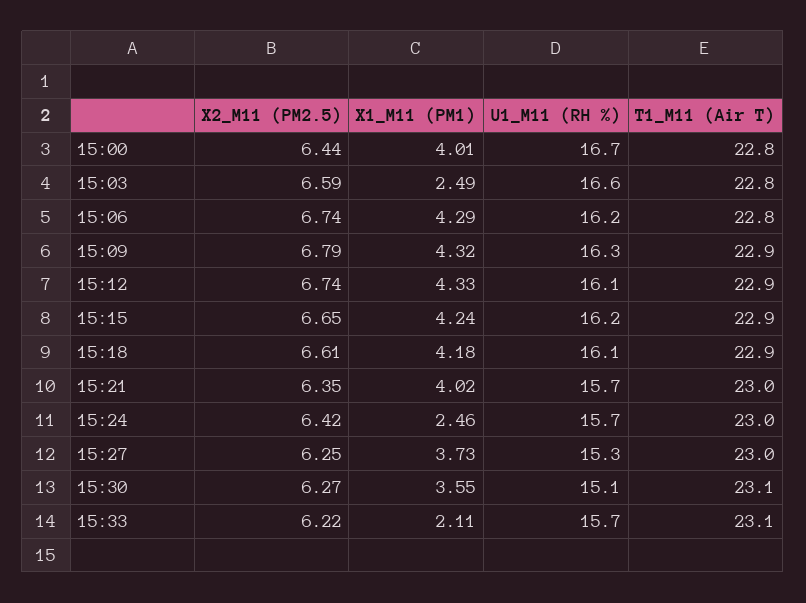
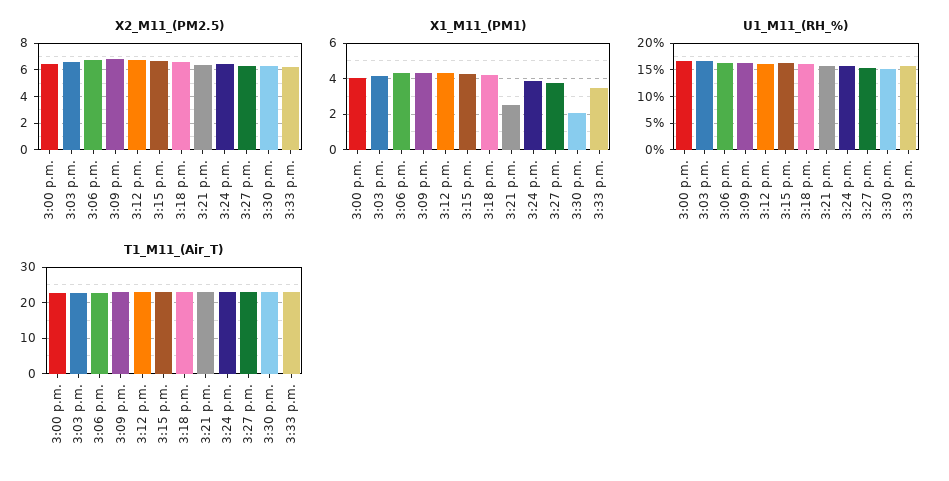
X1_M11 (PM1), 15:03: 2.49 -> 4
X1_M11 (PM1), 15:21: 4.02 -> 2.5
X1_M11 (PM1), 15:24: 2.46 -> 4
X1_M11 (PM1), 15:30: 3.55 -> 2
X1_M11 (PM1), 15:33: 2.11 -> 3.5

